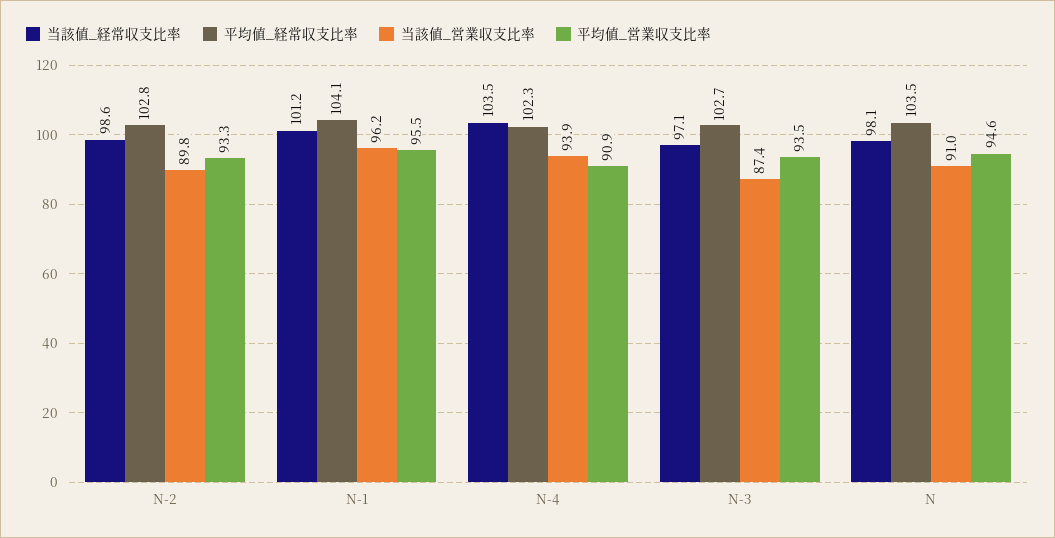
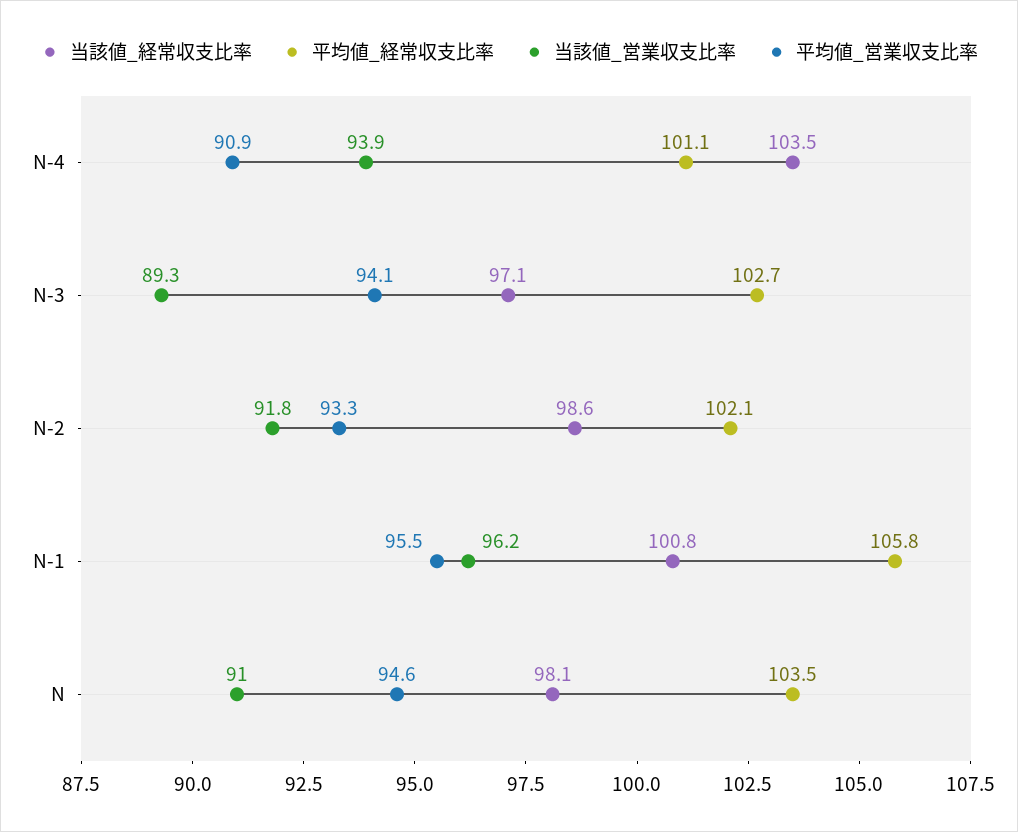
平均値_経常収支比率, N-2: 102.8 -> 102.1
当該値_営業収支比率, N-2: 89.8 -> 91.8
当該値_経常収支比率, N-1: 101.2 -> 100.8
平均値_経常収支比率, N-1: 104.1 -> 105.8
平均値_経常収支比率, N-4: 102.3 -> 101.1
当該値_営業収支比率, N-3: 87.4 -> 89.3
平均値_営業収支比率, N-3: 93.5 -> 94.1

